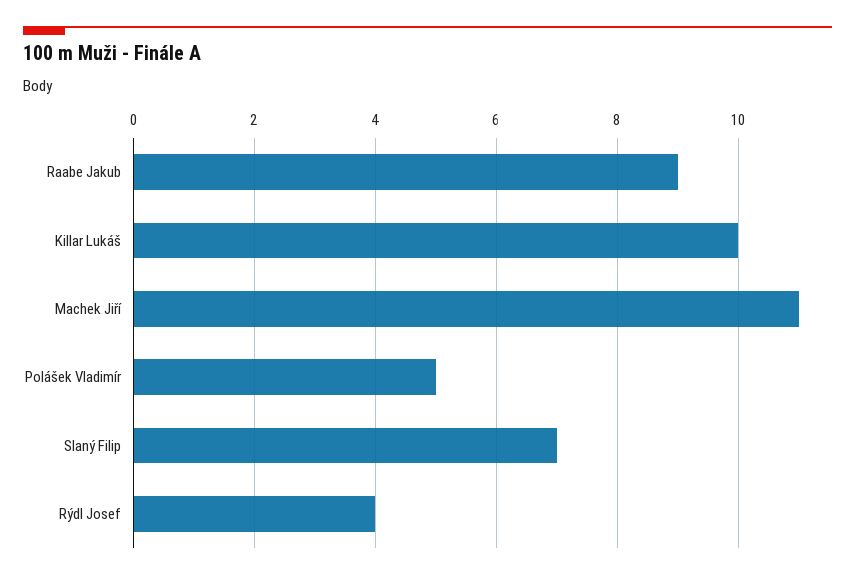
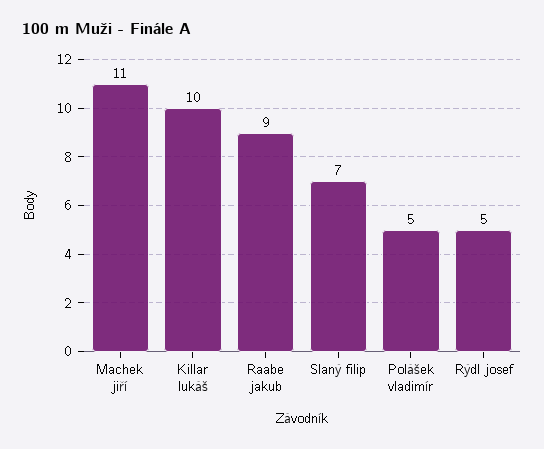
Rýdl Josef: 4 -> 5

